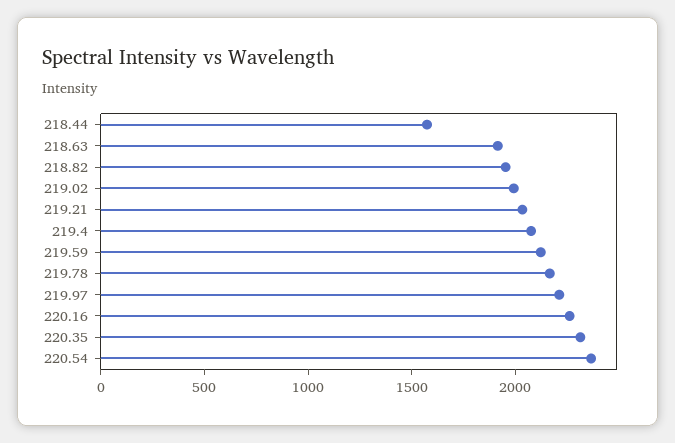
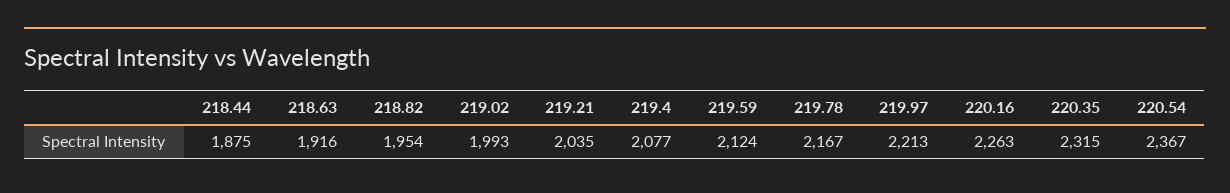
218.44: 1600 -> 1875

